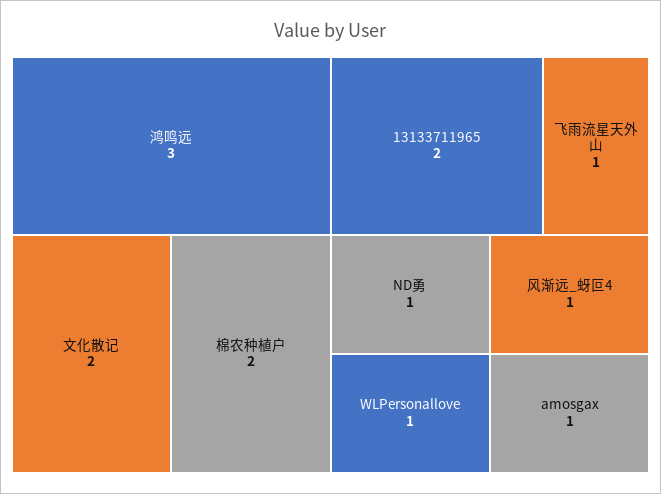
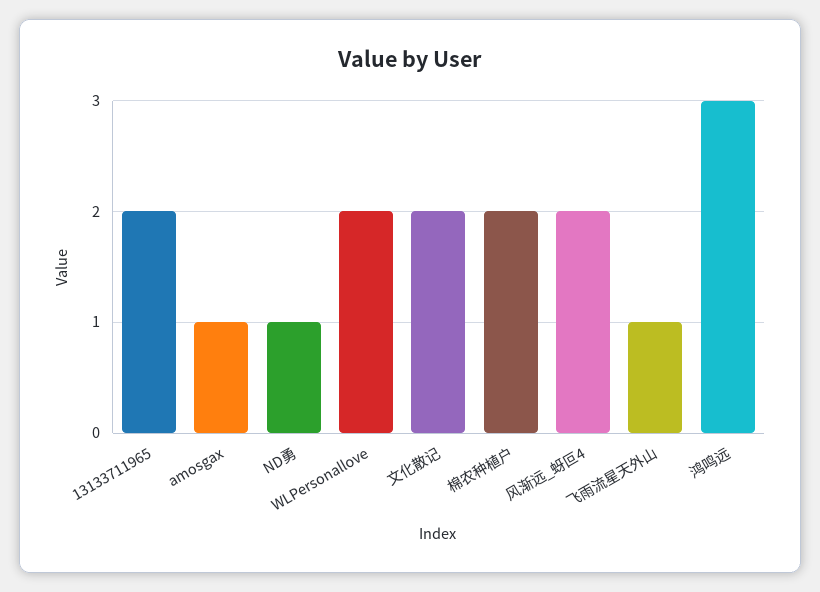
WLPersonallove: 1 -> 2
风渐远_蚜叵4: 1 -> 2

